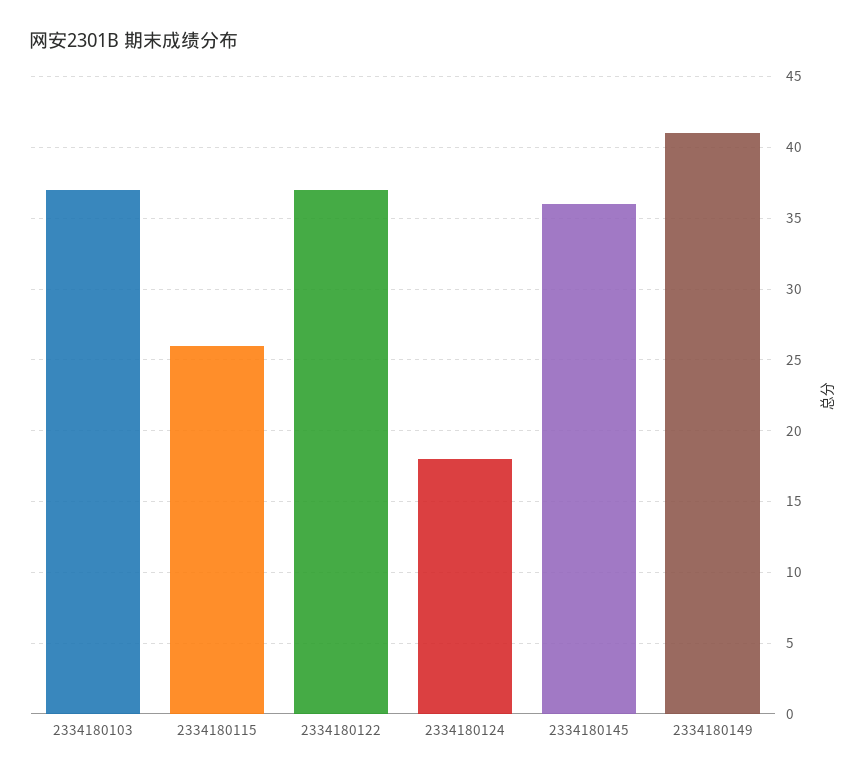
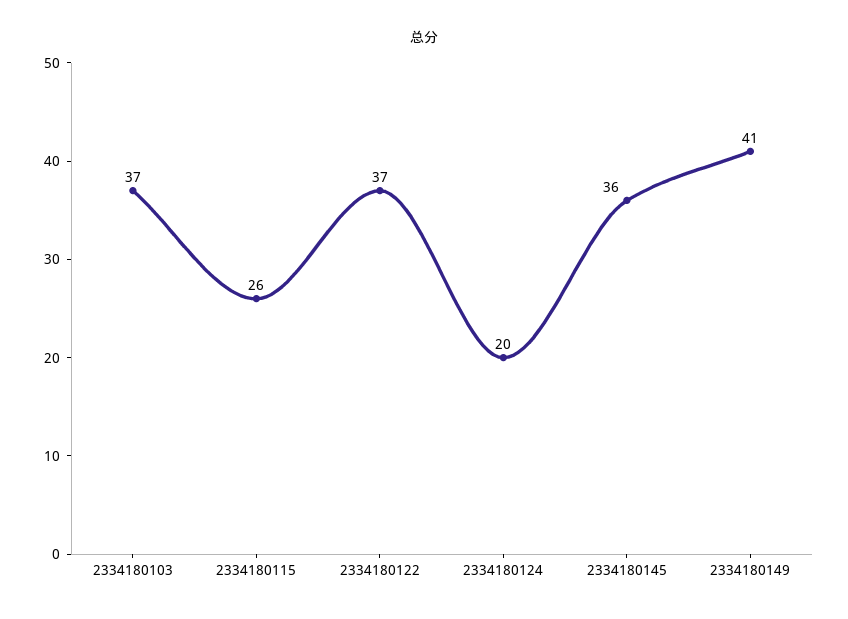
2334180124: 18 -> 20

